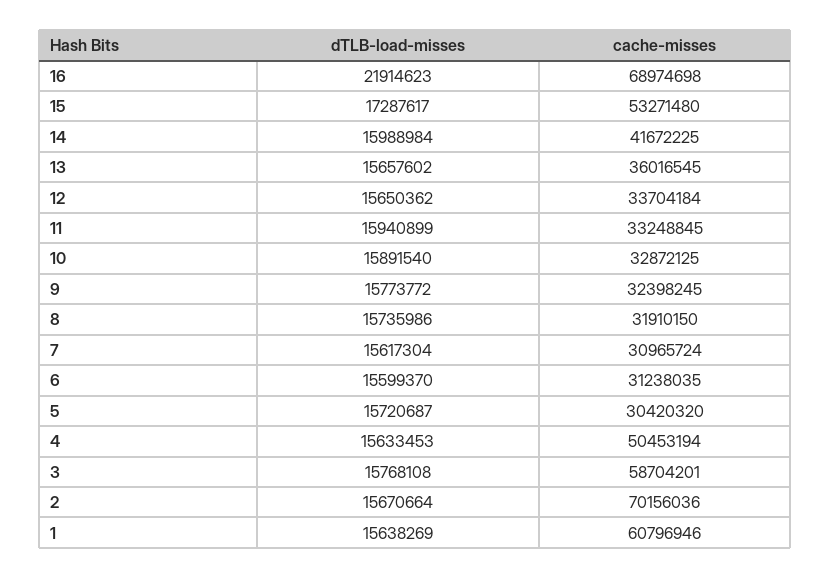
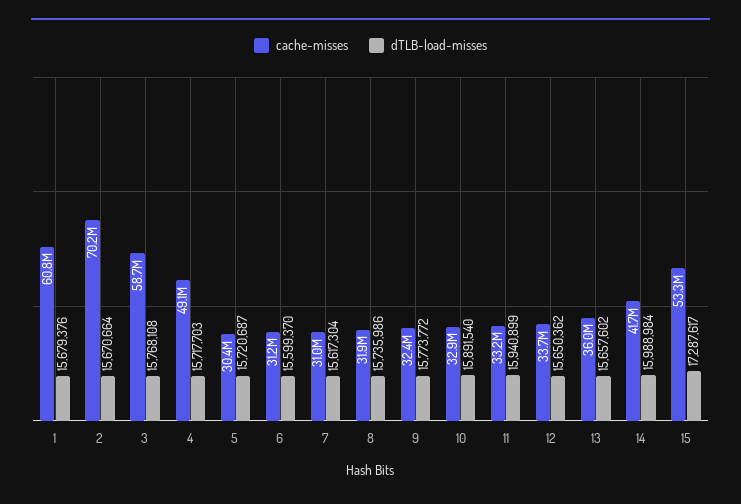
dTLB-load-misses, 16: 21914623 -> none
cache-misses, 16: 68974698 -> none
dTLB-load-misses, 4: 15633453 -> 15717703
cache-misses, 4: 50453194 -> 49100000
dTLB-load-misses, 1: 15638269 -> 15679376

